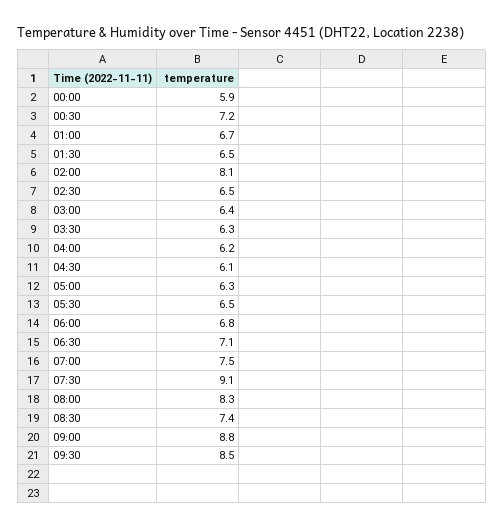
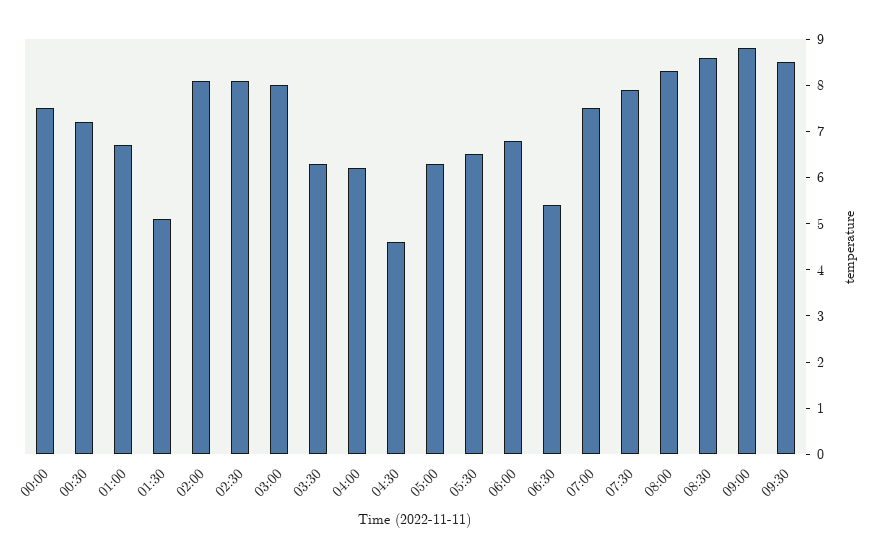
00:00: 5.9 -> 7.5
01:30: 6.5 -> 5
02:30: 6.5 -> 8
03:00: 6.4 -> 8
04:30: 6.1 -> 4.5
06:30: 7.1 -> 5.5
07:30: 9.1 -> 8
08:30: 7.4 -> 8.5

